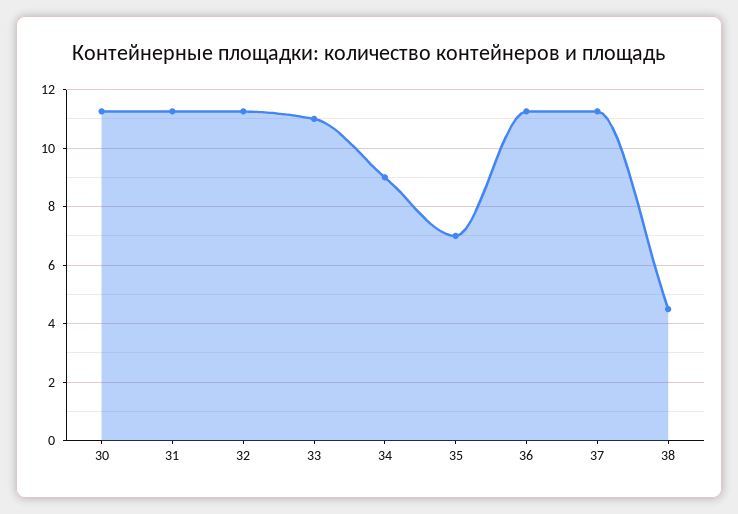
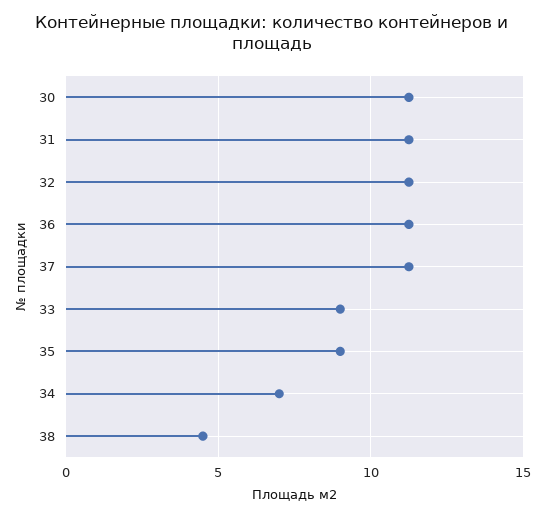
33: 11 -> 9
34: 9 -> 7
35: 7 -> 9

